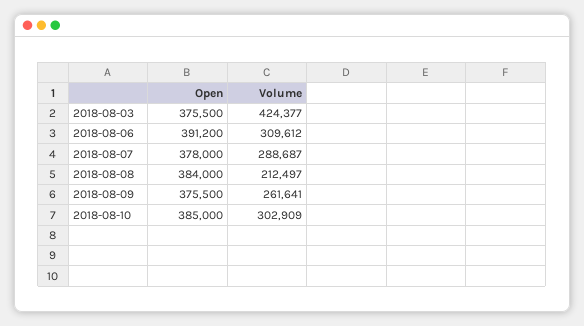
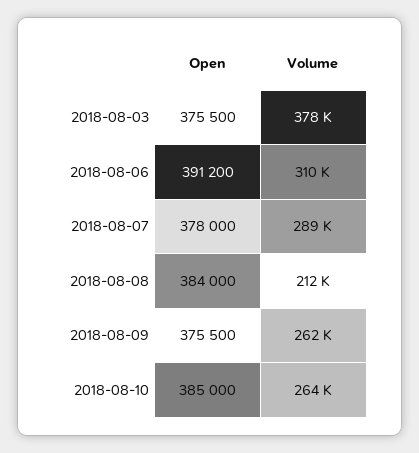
Volume, 2018-08-03: 424377 -> 378000
Volume, 2018-08-10: 302909 -> 264000

